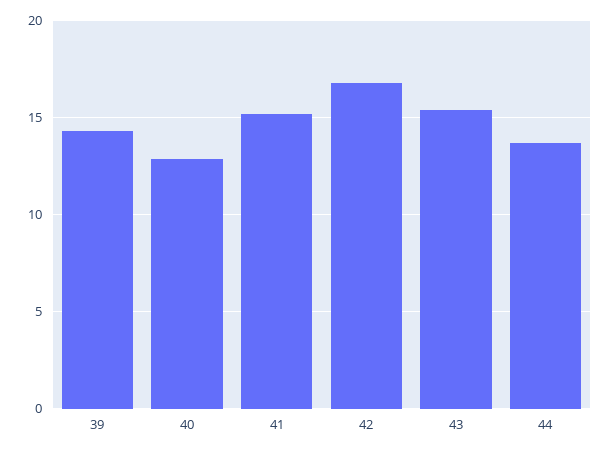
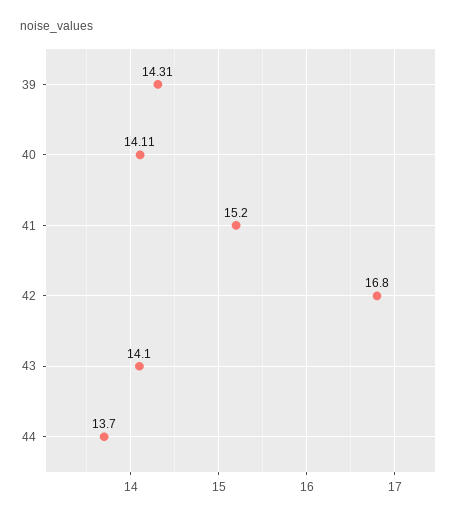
40: 13 -> 14.11
43: 15.5 -> 14.1

